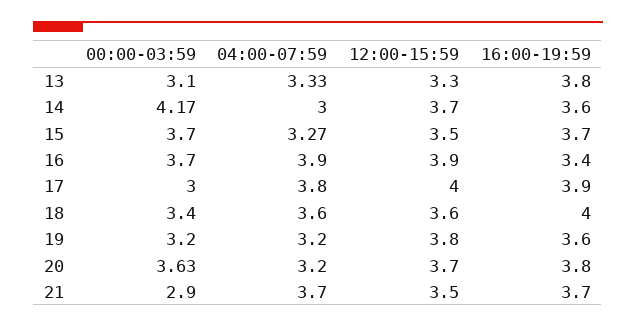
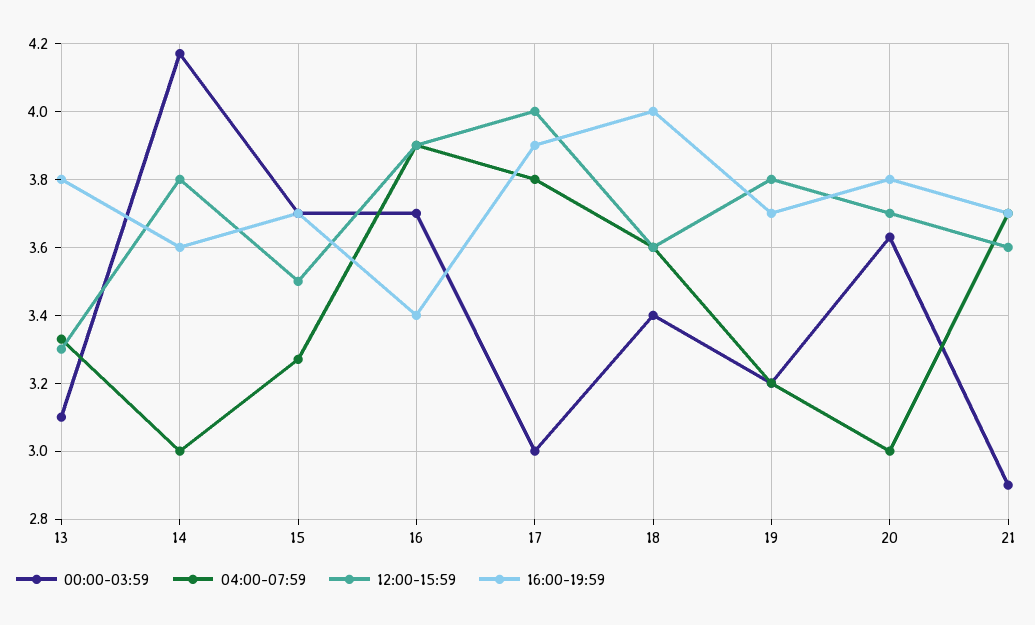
12:00-15:59, 14: 3.7 -> 3.8
16:00-19:59, 19: 3.6 -> 3.7
04:00-07:59, 20: 3.2 -> 3
12:00-15:59, 21: 3.5 -> 3.6

